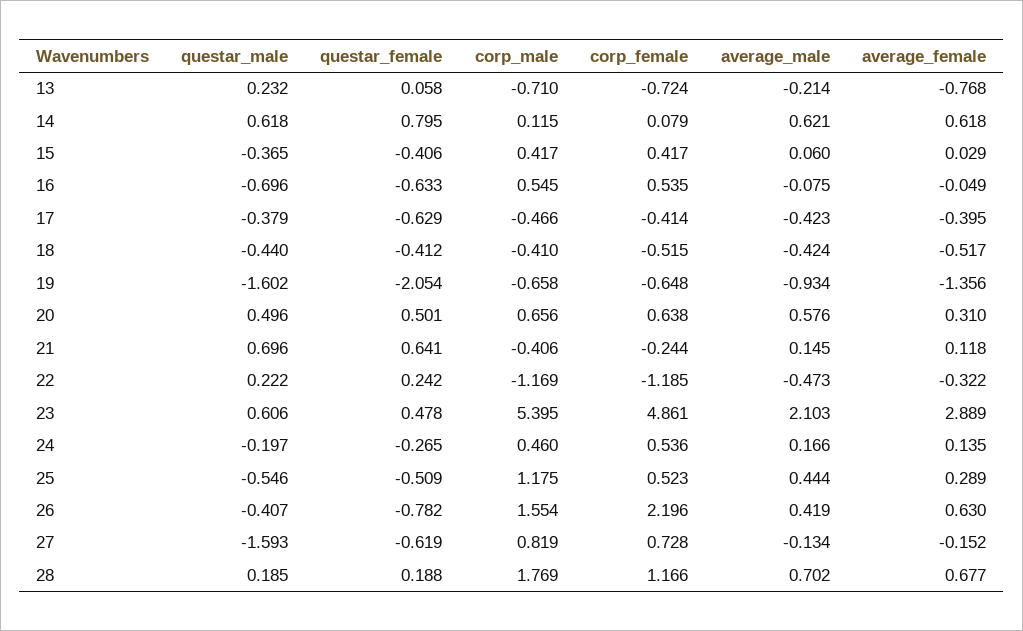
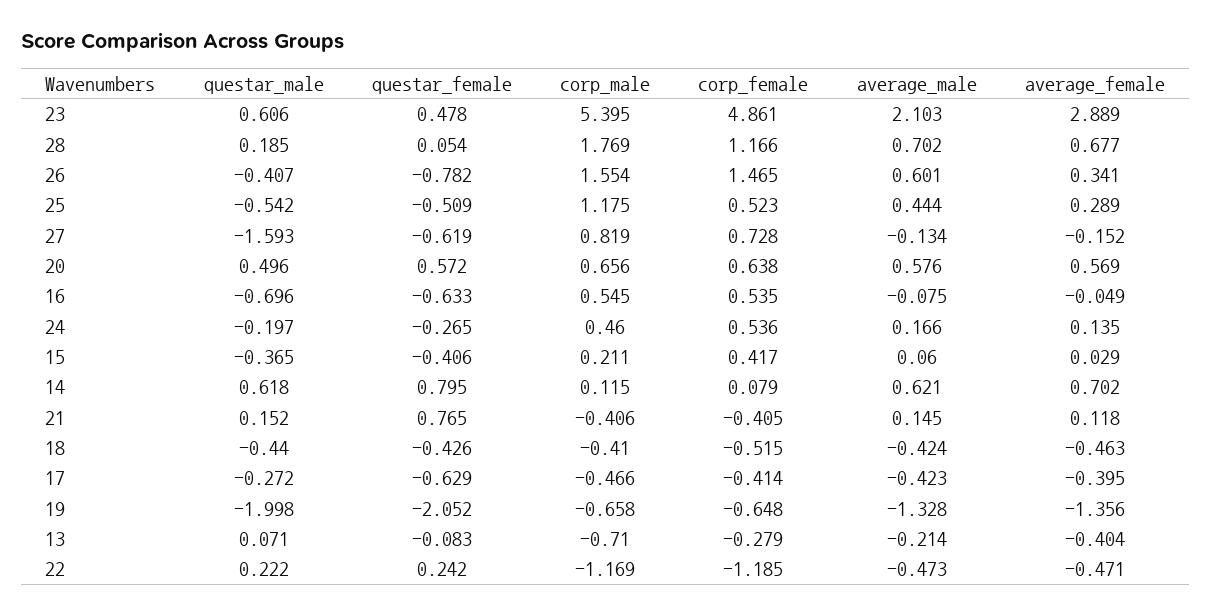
questar_male, 13: 0.232 -> 0.071
questar_female, 13: 0.058 -> -0.083
corp_female, 13: -0.724 -> -0.279
average_female, 13: -0.768 -> -0.404
average_female, 14: 0.618 -> 0.702
corp_male, 15: 0.417 -> 0.211
questar_male, 17: -0.379 -> -0.272
questar_female, 18: -0.412 -> -0.426
average_female, 18: -0.517 -> -0.463
questar_male, 19: -1.602 -> -1.998
questar_female, 19: -2.054 -> -2.052
average_male, 19: -0.934 -> -1.328
questar_female, 20: 0.501 -> 0.572
average_female, 20: 0.31 -> 0.569
questar_male, 21: 0.696 -> 0.152
questar_female, 21: 0.641 -> 0.765
corp_female, 21: -0.244 -> -0.405
average_female, 22: -0.322 -> -0.471
questar_male, 25: -0.546 -> -0.542
corp_female, 26: 2.196 -> 1.465
average_male, 26: 0.419 -> 0.601
average_female, 26: 0.63 -> 0.341
questar_female, 28: 0.188 -> 0.054

